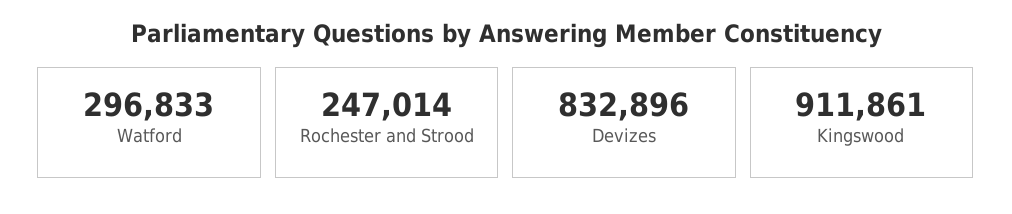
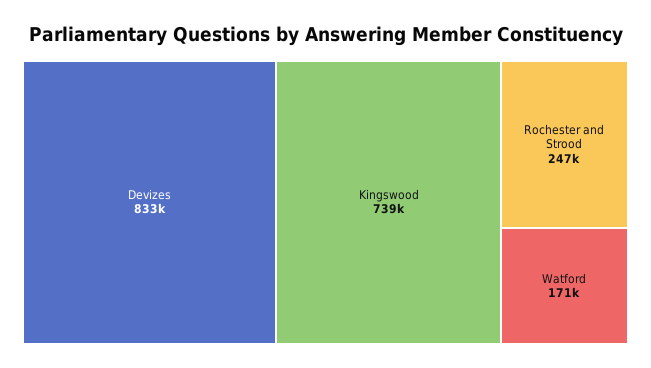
Watford: 296833 -> 171000
Kingswood: 911861 -> 739000

